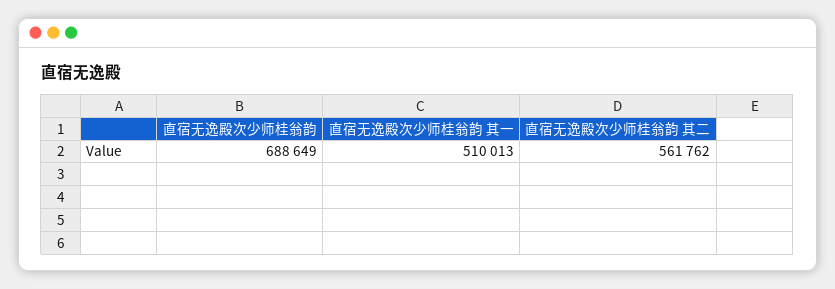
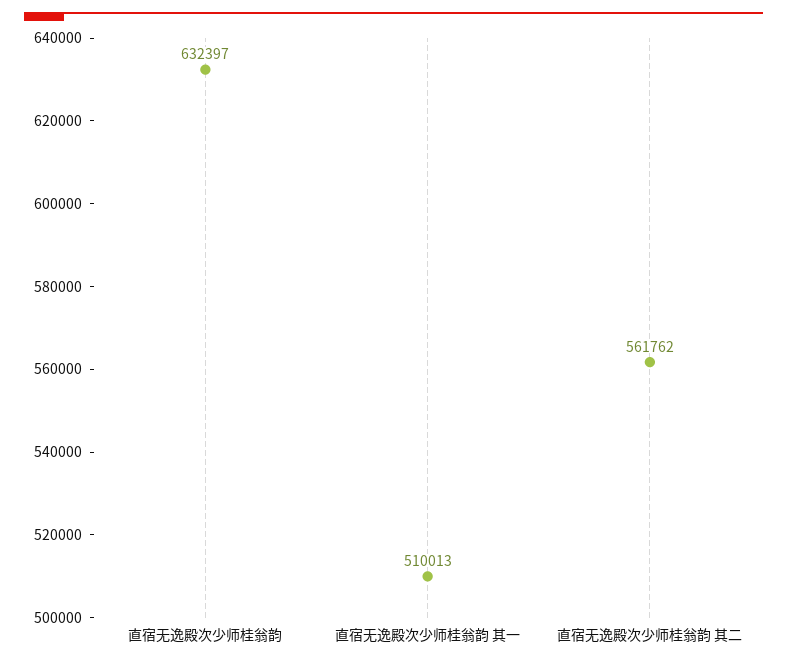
直宿无逸殿次少师桂翁韵: 688649 -> 632397

